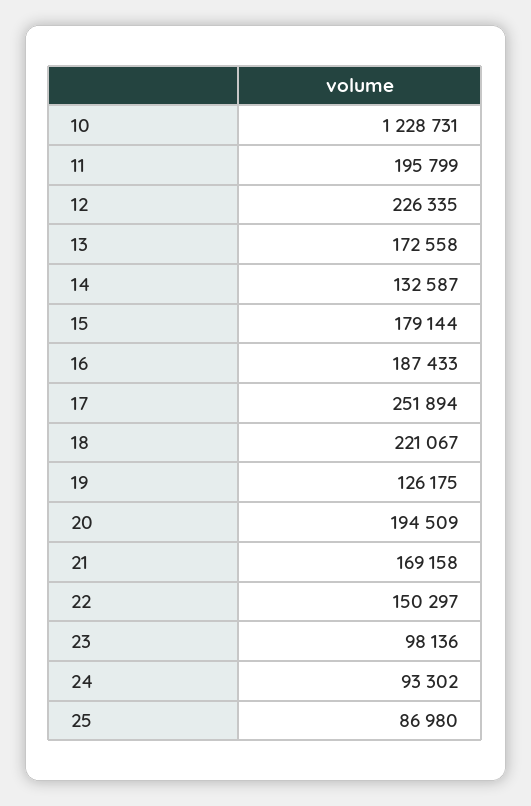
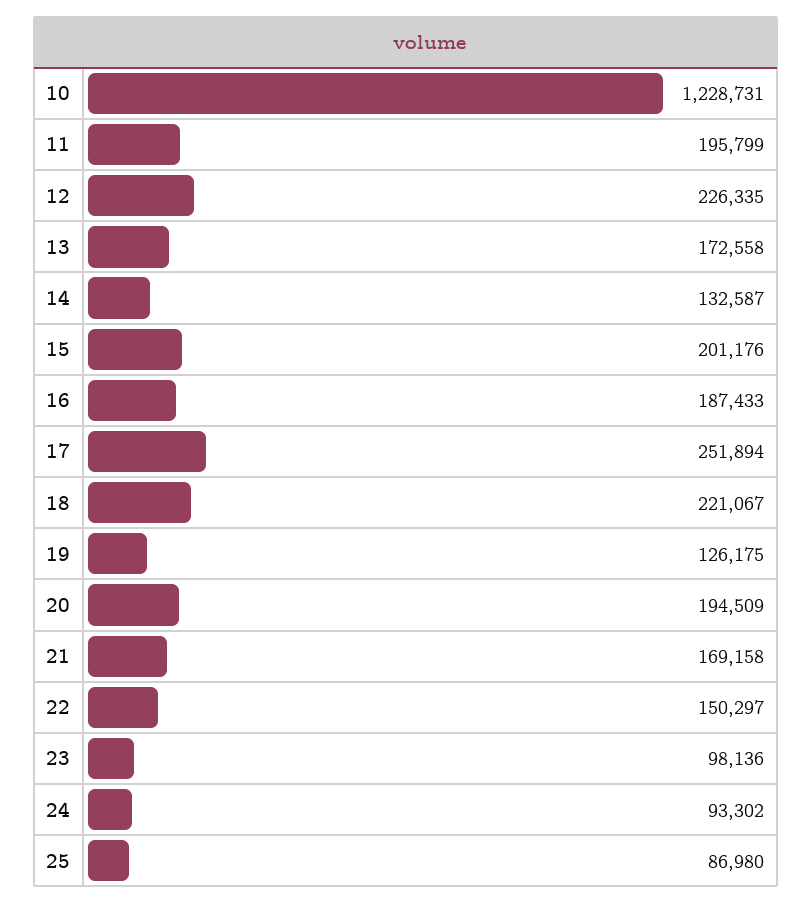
15: 179144 -> 201176

